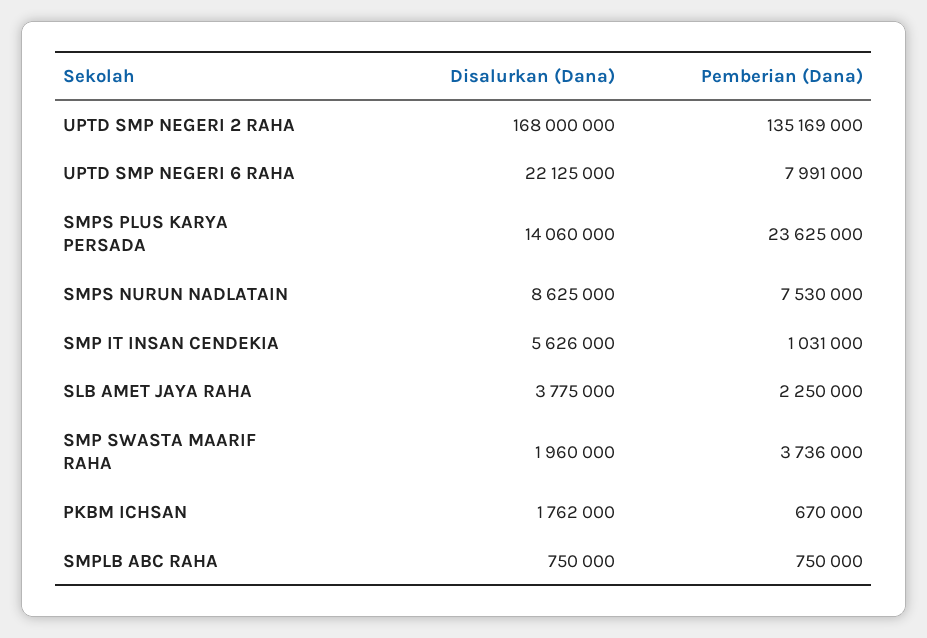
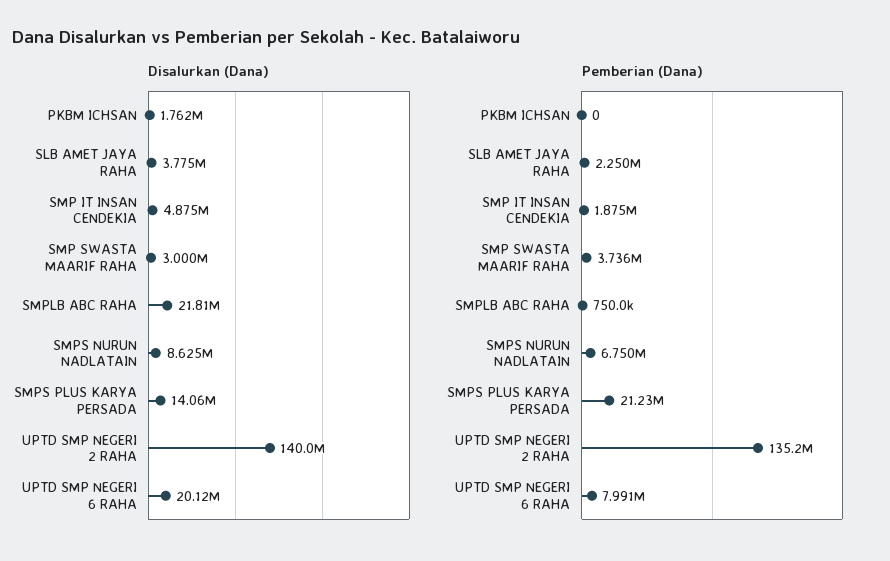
Disalurkan (Dana), UPTD SMP NEGERI 2 RAHA: 168000000 -> 140000000
Disalurkan (Dana), UPTD SMP NEGERI 6 RAHA: 22125000 -> 20120000
Pemberian (Dana), SMPS PLUS KARYA PERSADA: 23625000 -> 21230000
Pemberian (Dana), SMPS NURUN NADLATAIN: 7530000 -> 6750000
Disalurkan (Dana), SMP IT INSAN CENDEKIA: 5626000 -> 4875000
Pemberian (Dana), SMP IT INSAN CENDEKIA: 1031000 -> 1875000
Disalurkan (Dana), SMP SWASTA MAARIF RAHA: 1960000 -> 3000000
Pemberian (Dana), PKBM ICHSAN: 670000 -> 0
Disalurkan (Dana), SMPLB ABC RAHA: 750000 -> 21810000

